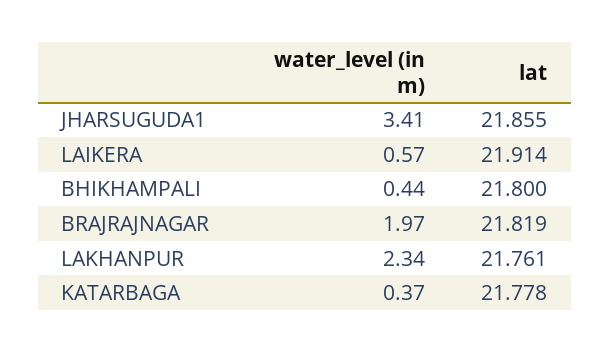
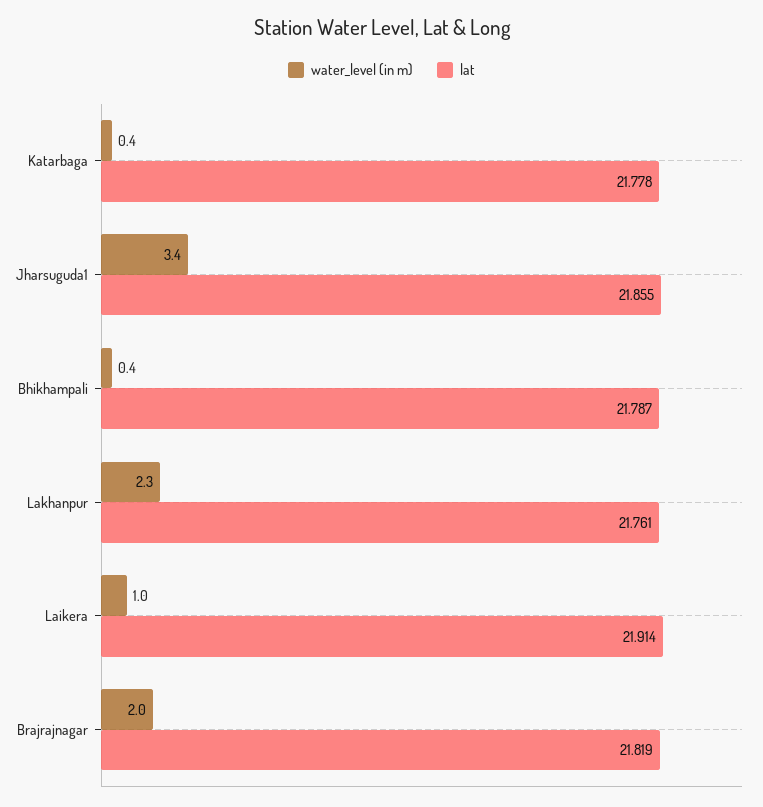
water_level (in m), LAIKERA: 0.57 -> 1
lat, BHIKHAMPALI: 21.8 -> 21.787

